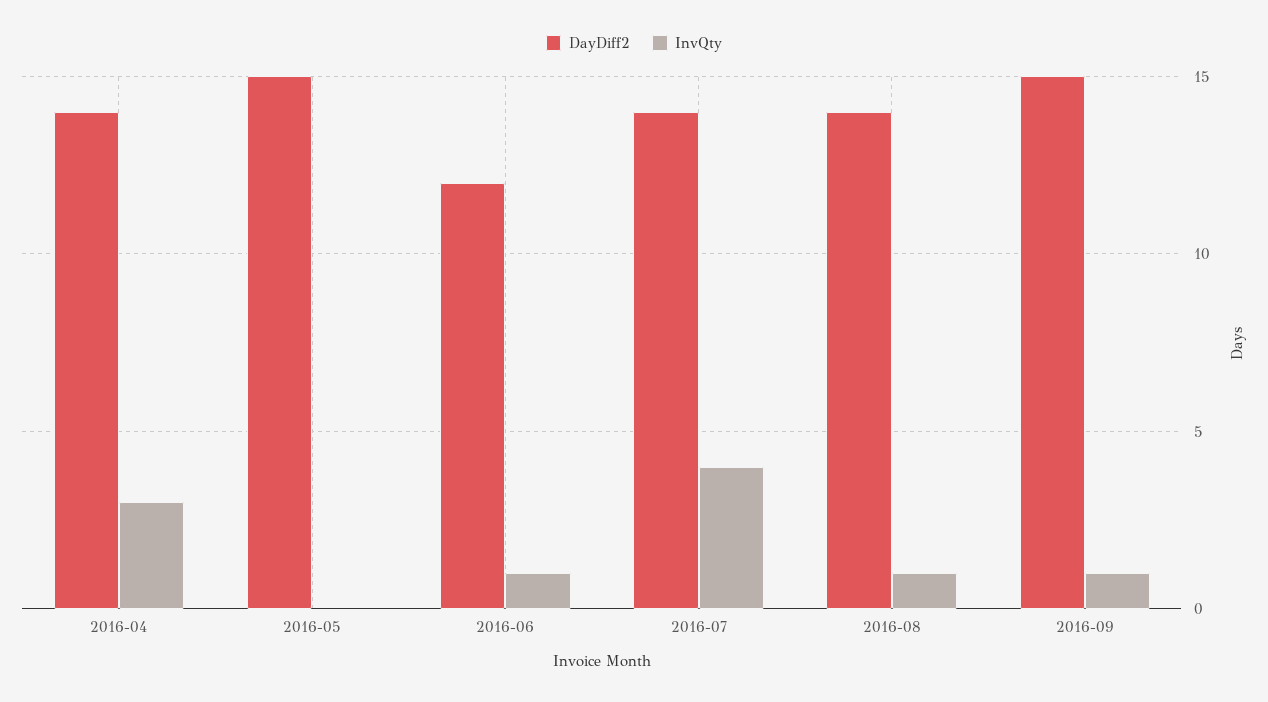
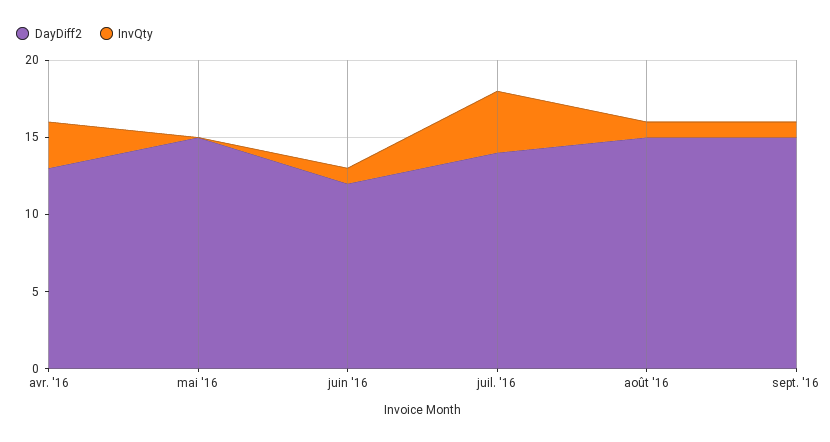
DayDiff2, 2016-04: 14 -> 13
DayDiff2, 2016-08: 14 -> 15

